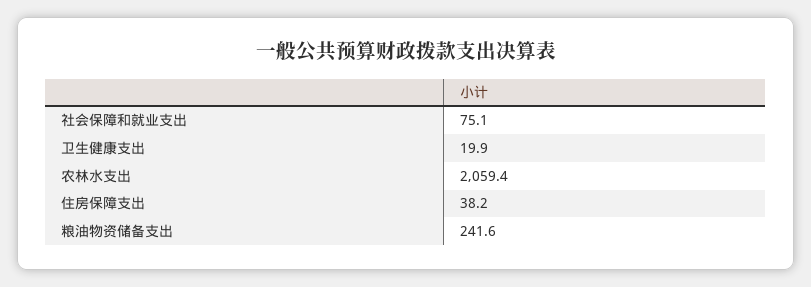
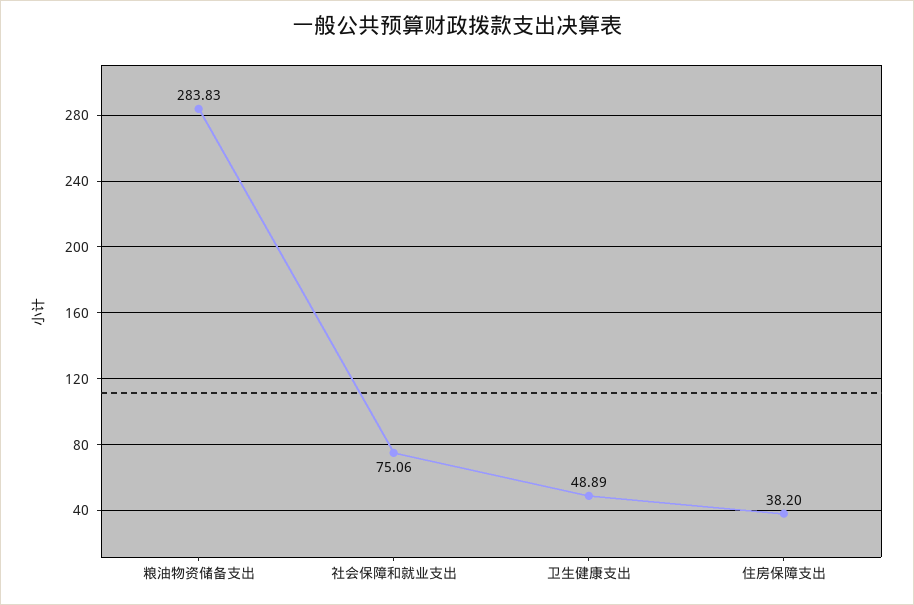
卫生健康支出: 19.9 -> 48.89
农林水支出: 2059.4 -> none
粮油物资储备支出: 241.6 -> 283.83

